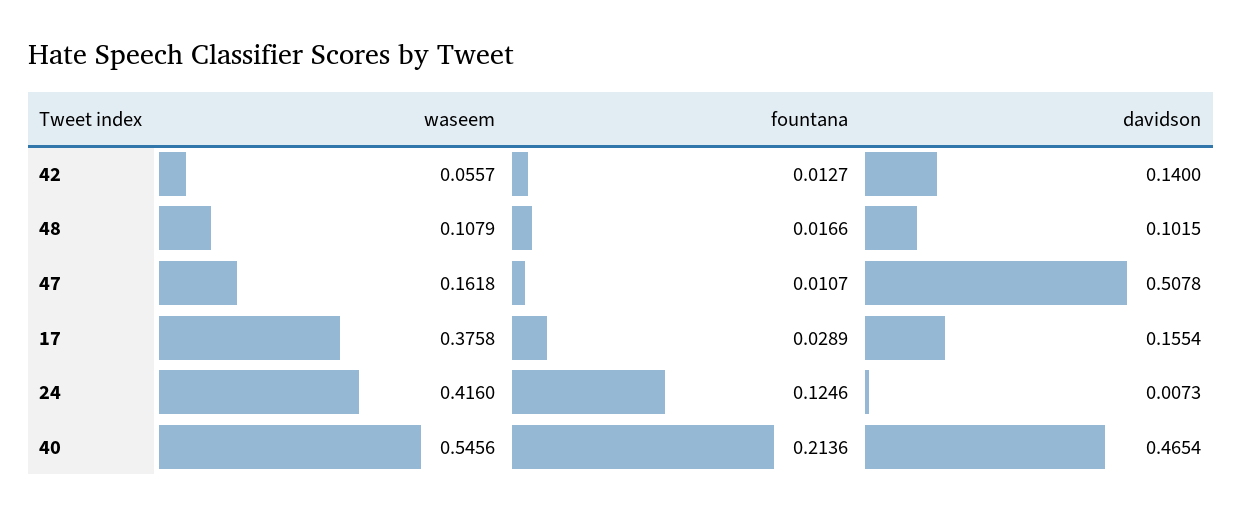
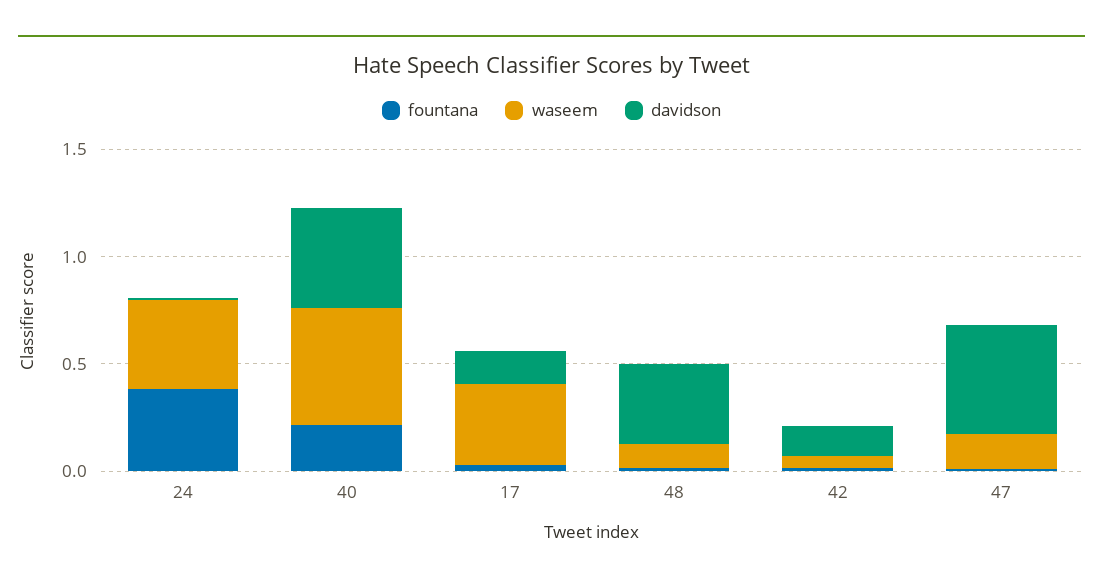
davidson, 48: 0.1015 -> 0.4
fountana, 24: 0.1246 -> 0.4

